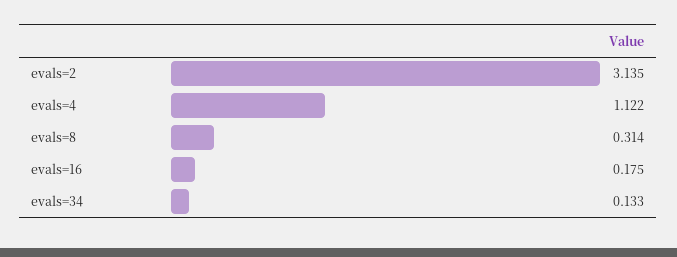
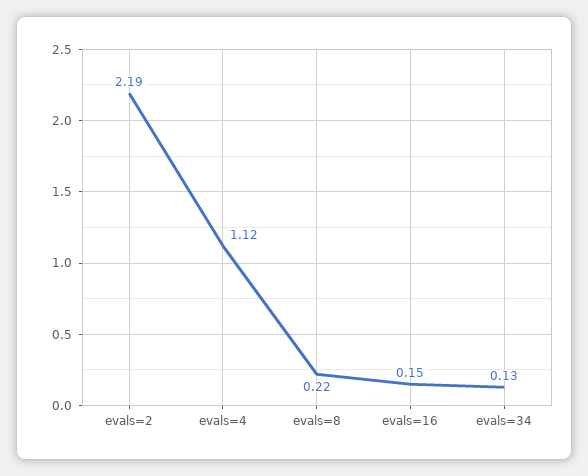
evals=2: 3.135 -> 2.19
evals=8: 0.314 -> 0.22
evals=16: 0.175 -> 0.15

